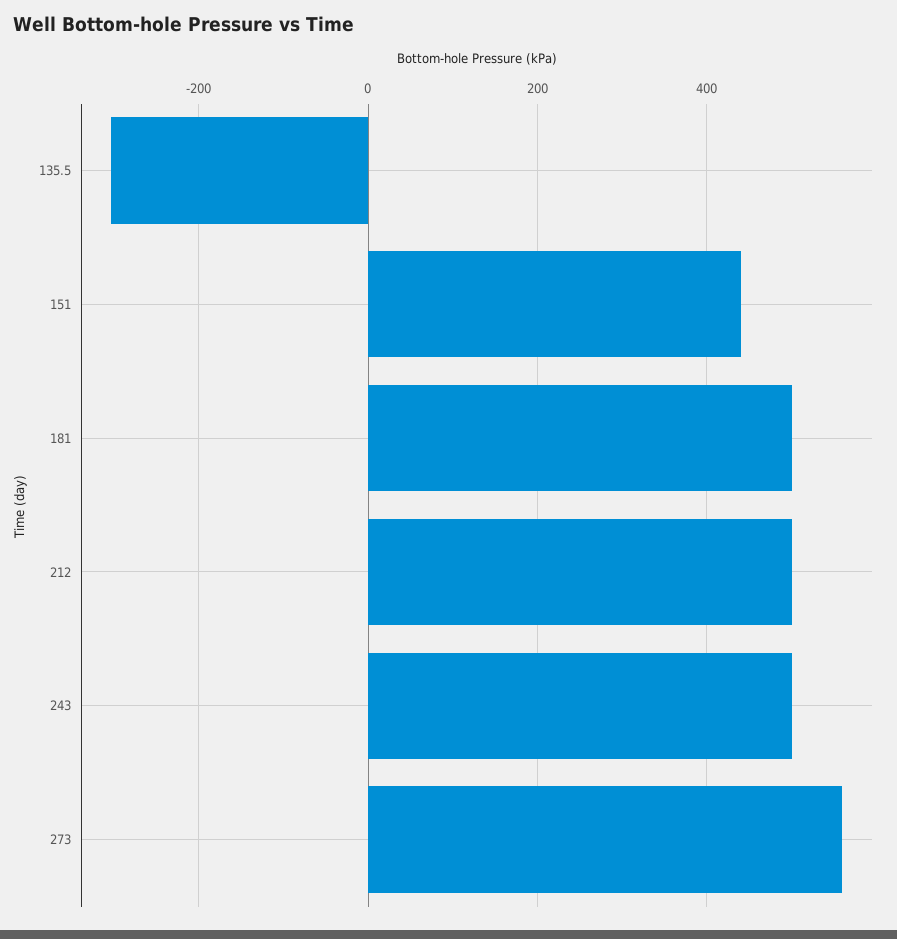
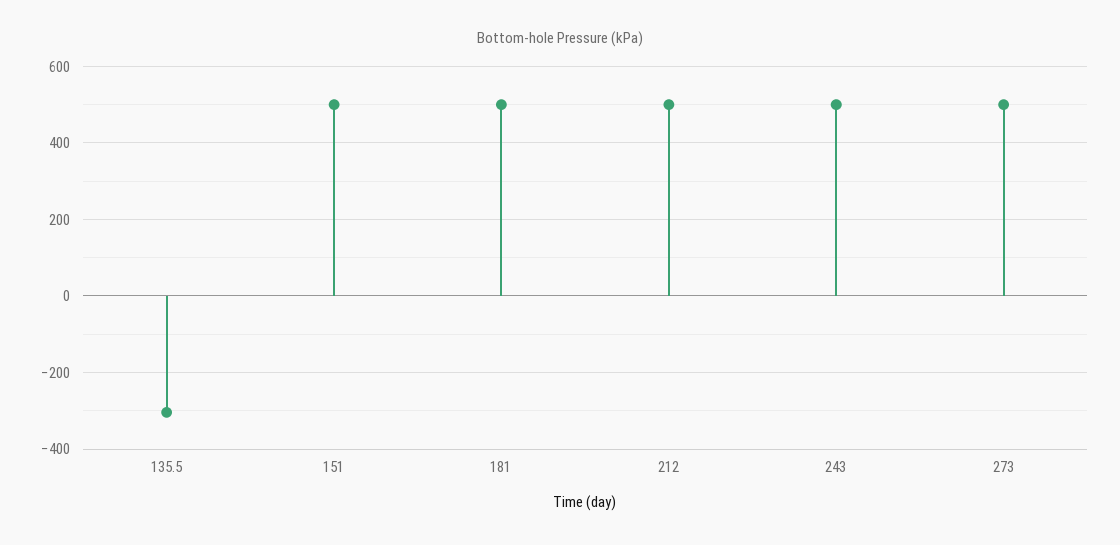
151: 440 -> 500
273: 560 -> 500

